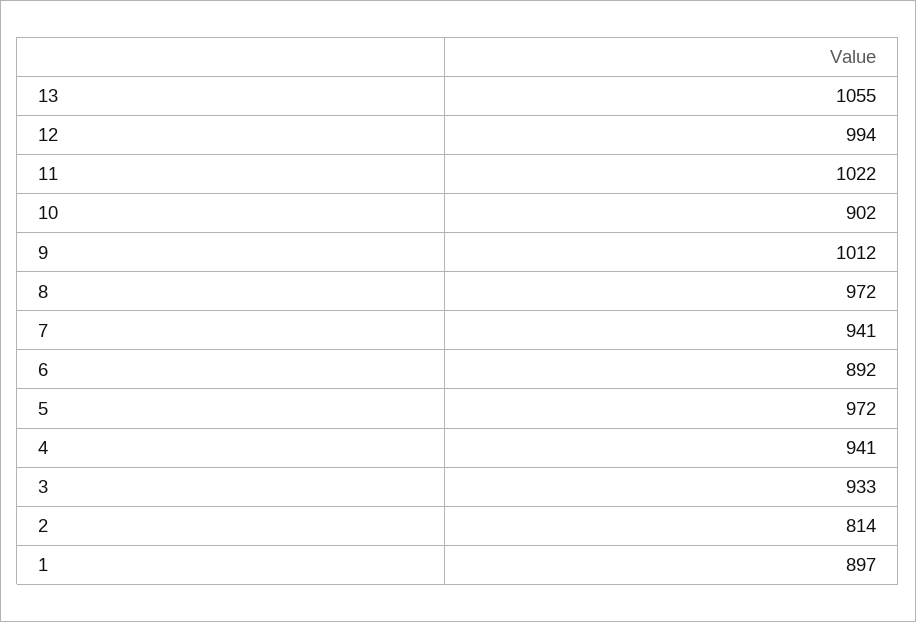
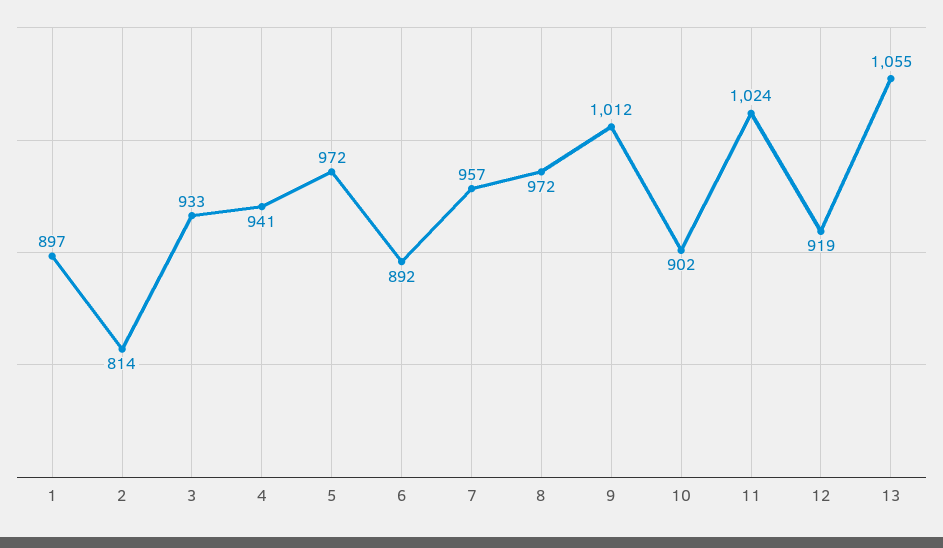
12: 994 -> 919
11: 1022 -> 1024
7: 941 -> 957

